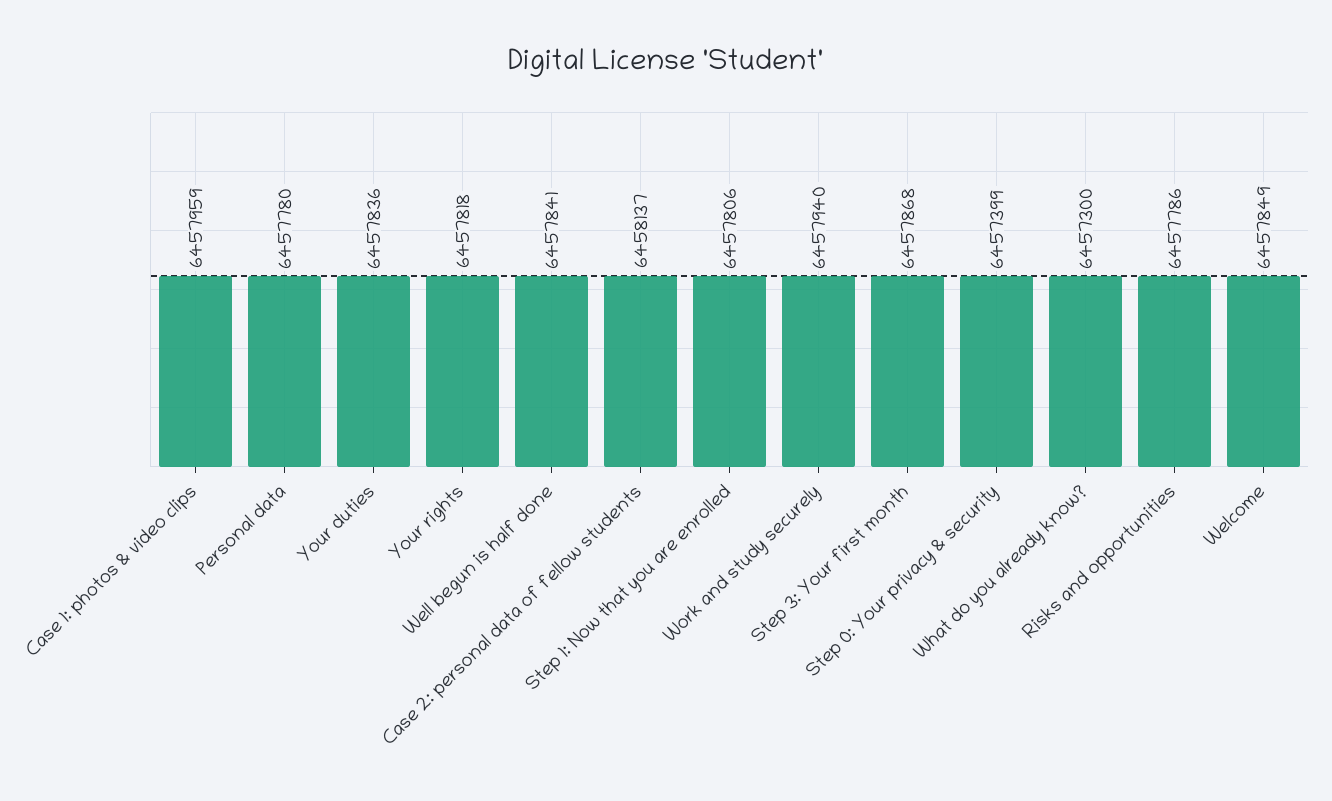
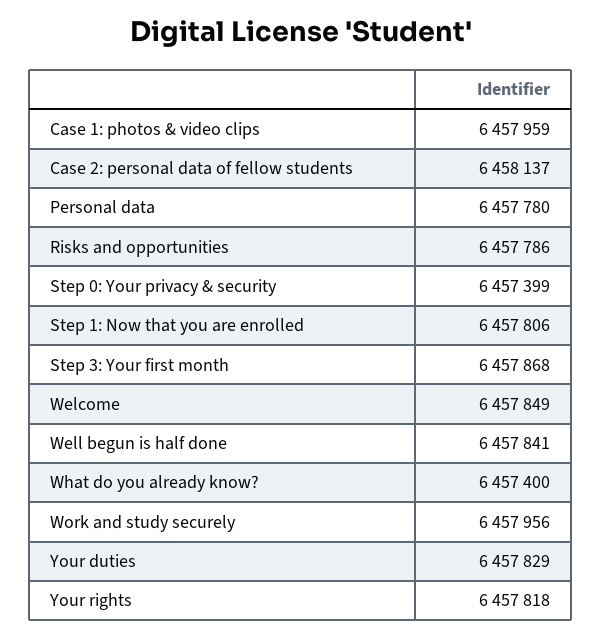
Your duties: 6457836 -> 6457829
Work and study securely: 6457940 -> 6457956
What do you already know?: 6457300 -> 6457400

